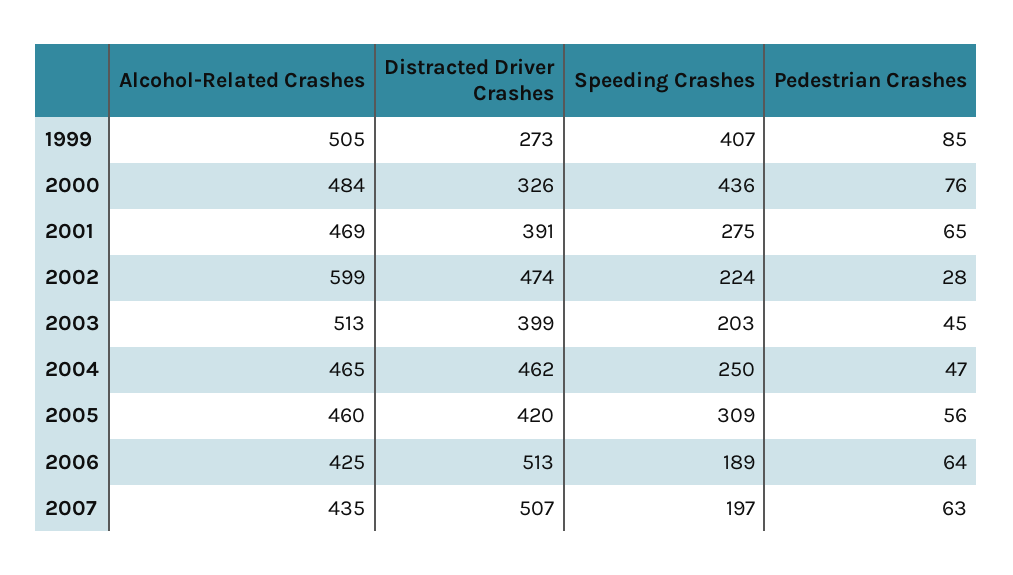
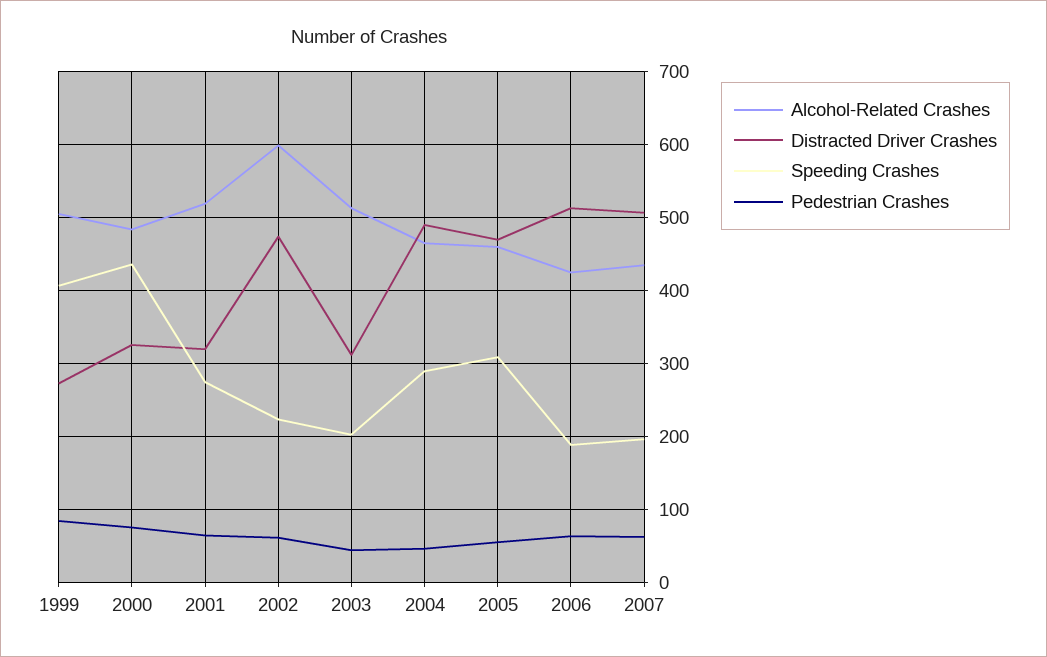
Alcohol-Related Crashes, 2001: 469 -> 520
Distracted Driver Crashes, 2001: 391 -> 320
Pedestrian Crashes, 2002: 28 -> 60
Distracted Driver Crashes, 2003: 399 -> 310
Distracted Driver Crashes, 2004: 462 -> 490
Speeding Crashes, 2004: 250 -> 290
Distracted Driver Crashes, 2005: 420 -> 470

